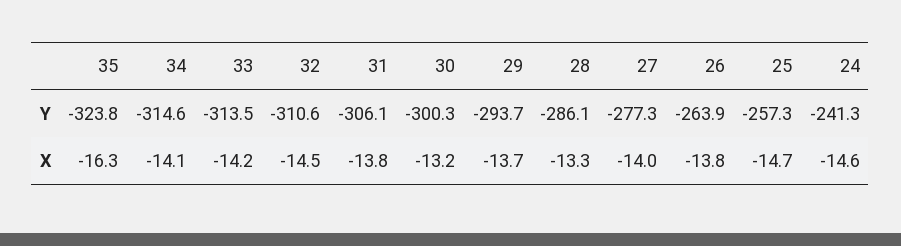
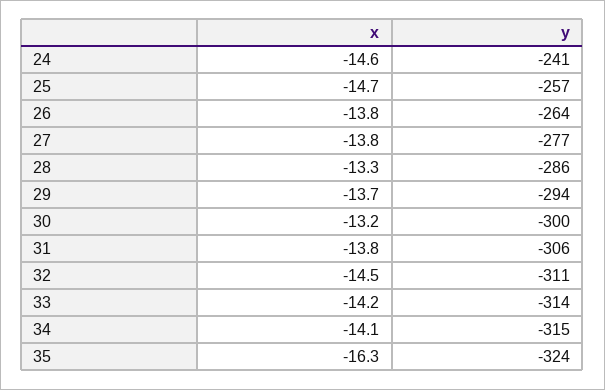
27, X: -14 -> -13.8

